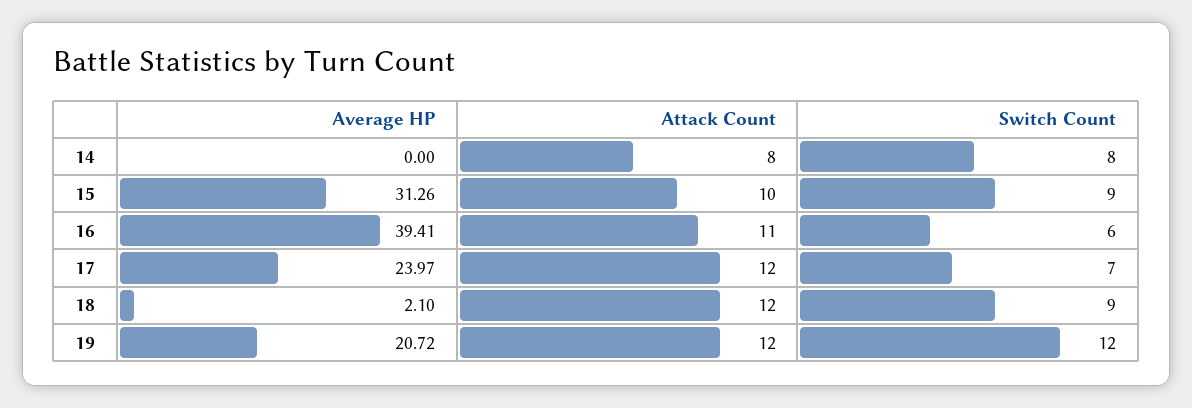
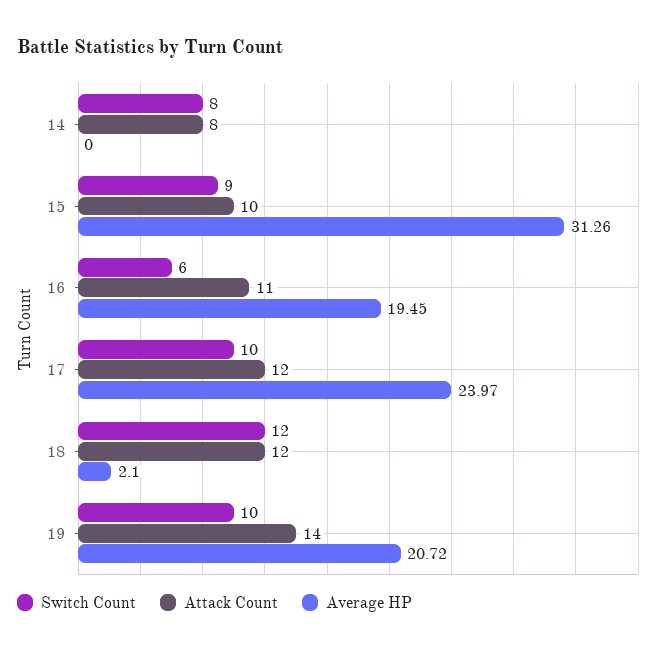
Average HP, 16: 39.41 -> 19.45
Switch Count, 17: 7 -> 10
Switch Count, 18: 9 -> 12
Attack Count, 19: 12 -> 14
Switch Count, 19: 12 -> 10

